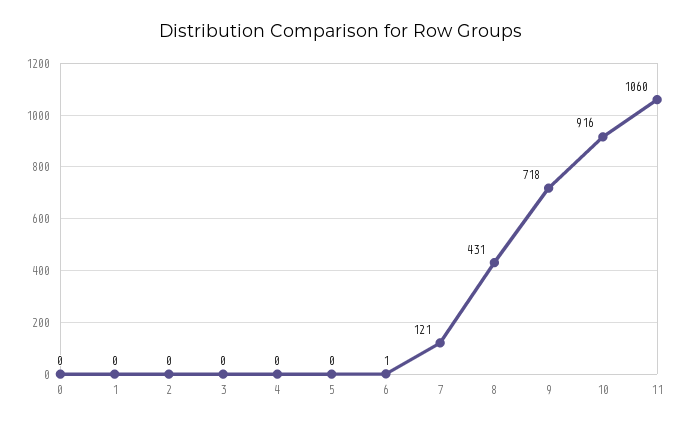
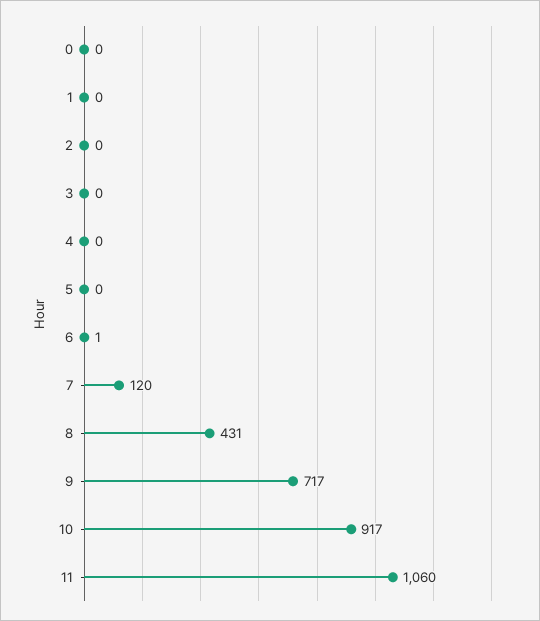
7: 121 -> 120
9: 718 -> 717
10: 916 -> 917

